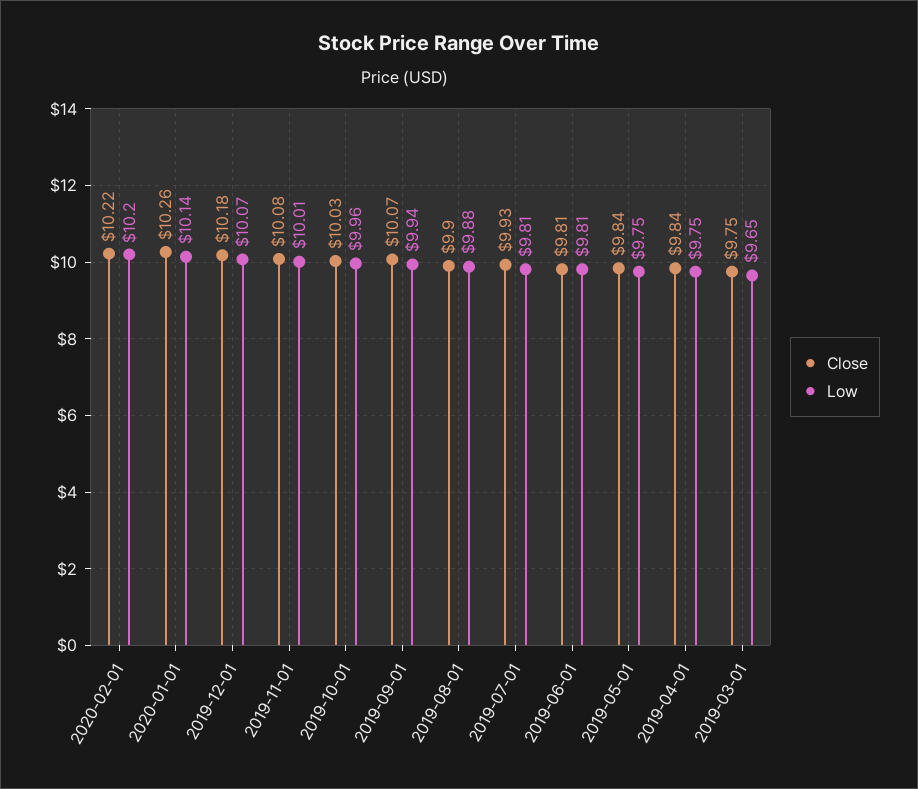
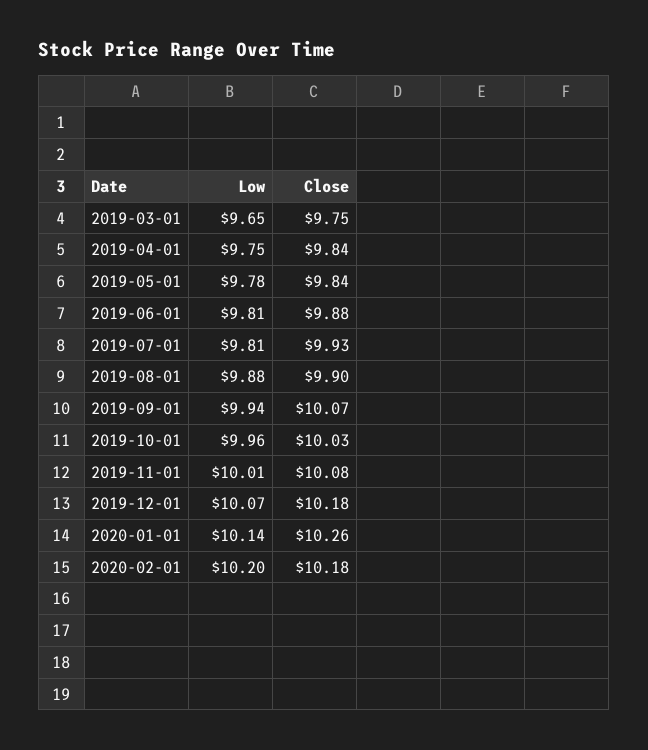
Close, 2020-02-01: 10.22 -> 10.18
Close, 2019-06-01: 9.81 -> 9.88
Low, 2019-05-01: 9.75 -> 9.78

